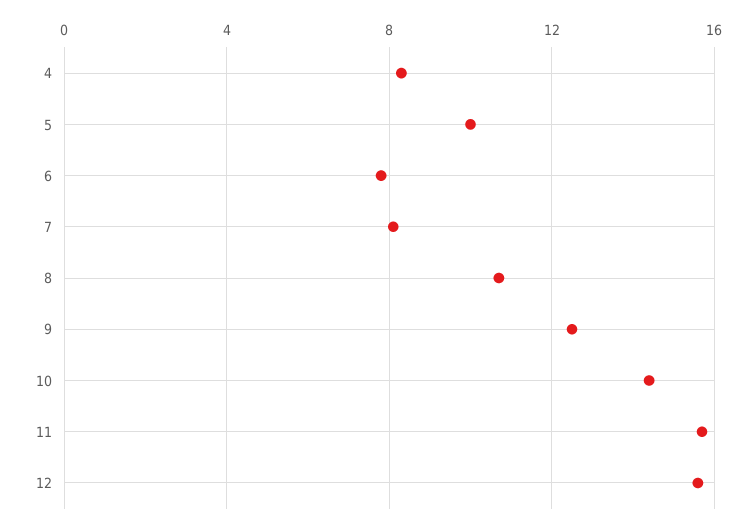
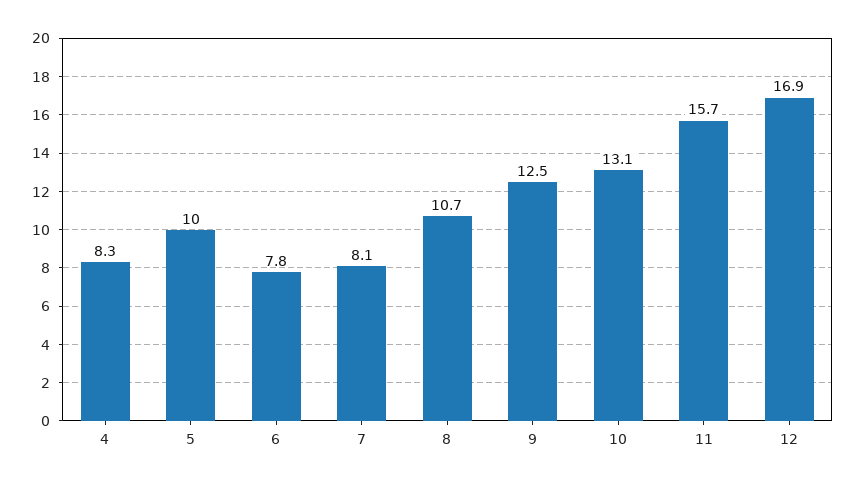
10: 14.5 -> 13.1
12: 15.5 -> 16.9

